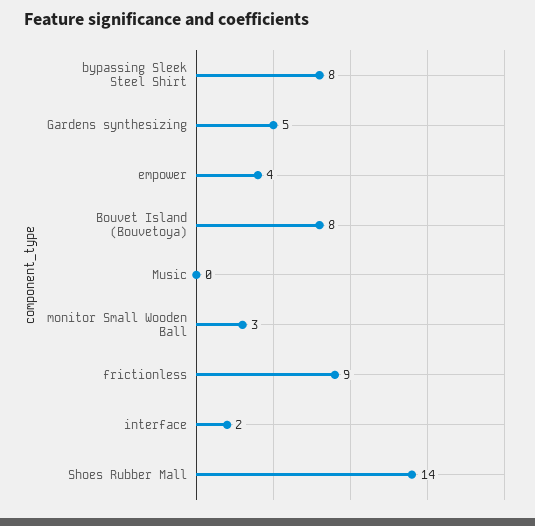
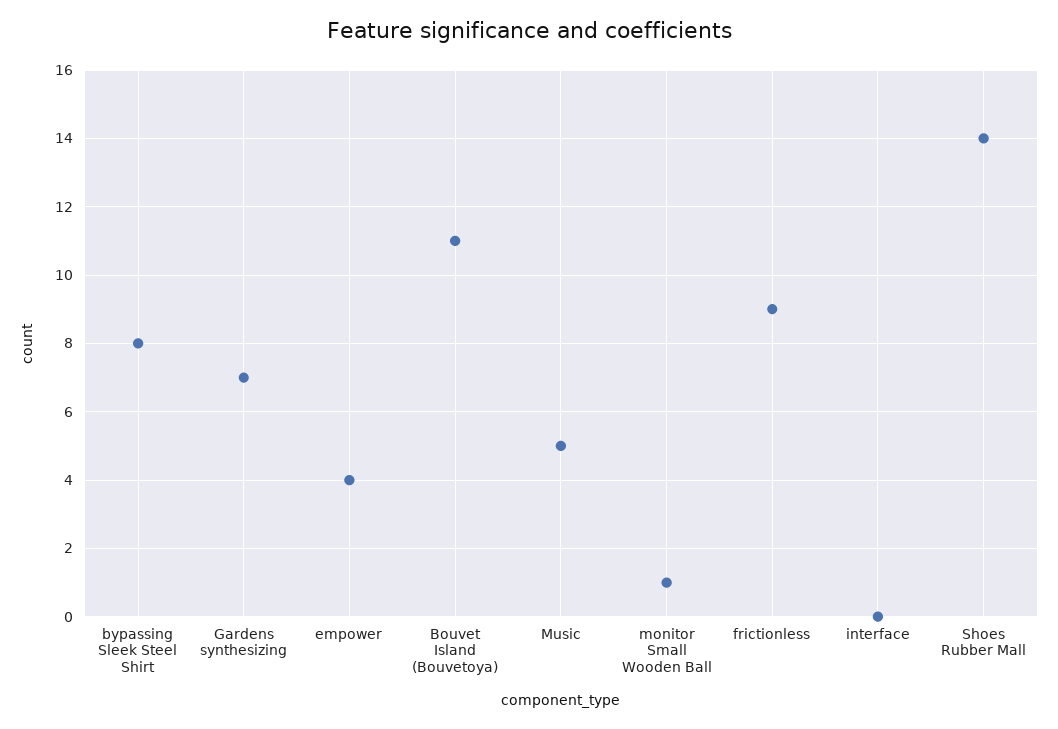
Gardens synthesizing: 5 -> 7
Bouvet Island (Bouvetoya): 8 -> 11
Music: 0 -> 5
monitor Small Wooden Ball: 3 -> 1
interface: 2 -> 0

